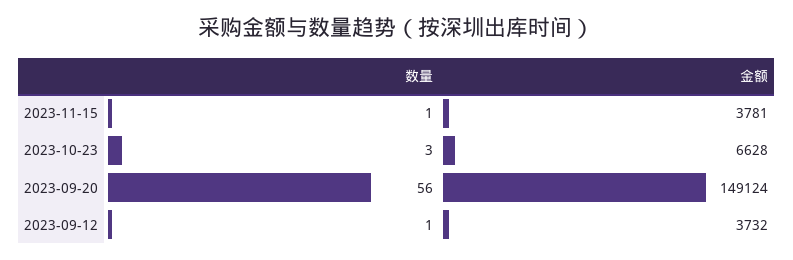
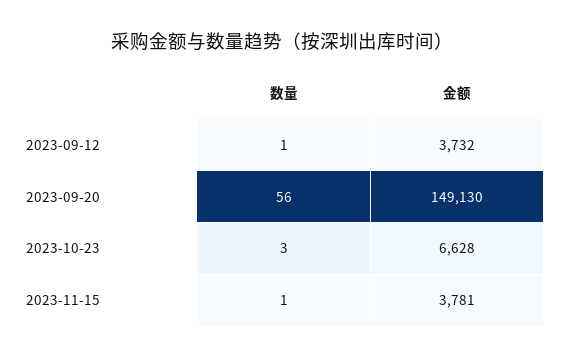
金额, 2023-09-20: 149124 -> 149130

